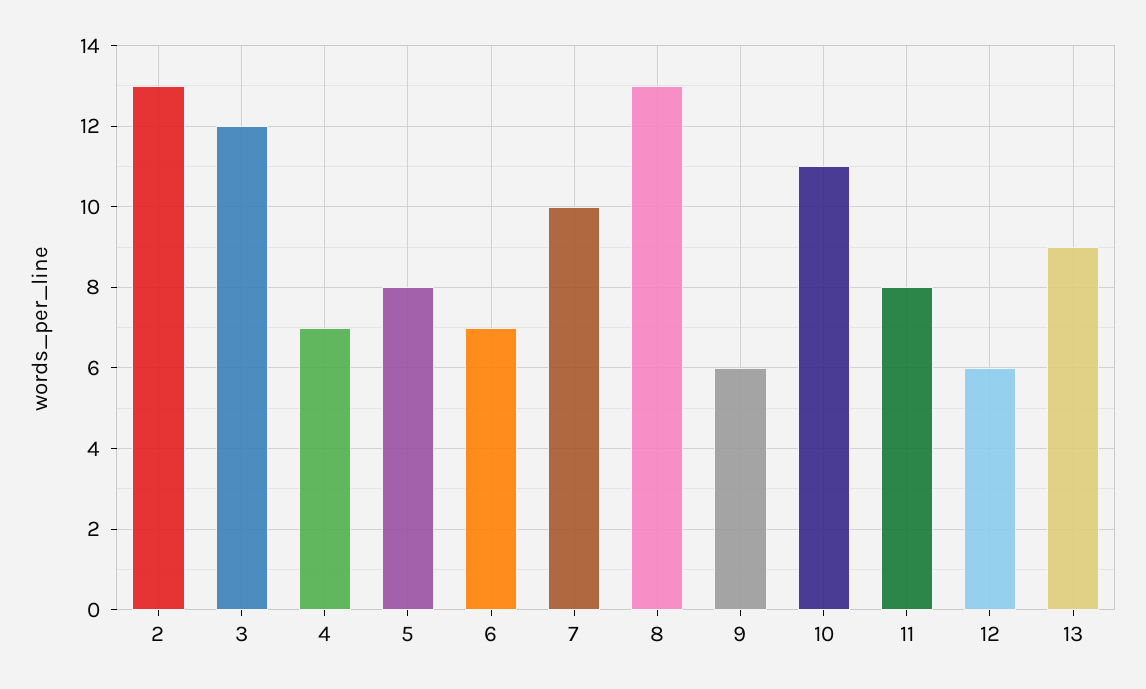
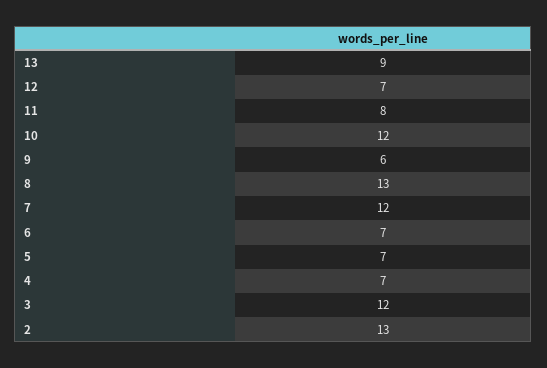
5: 8 -> 7
7: 10 -> 12
10: 11 -> 12
12: 6 -> 7

